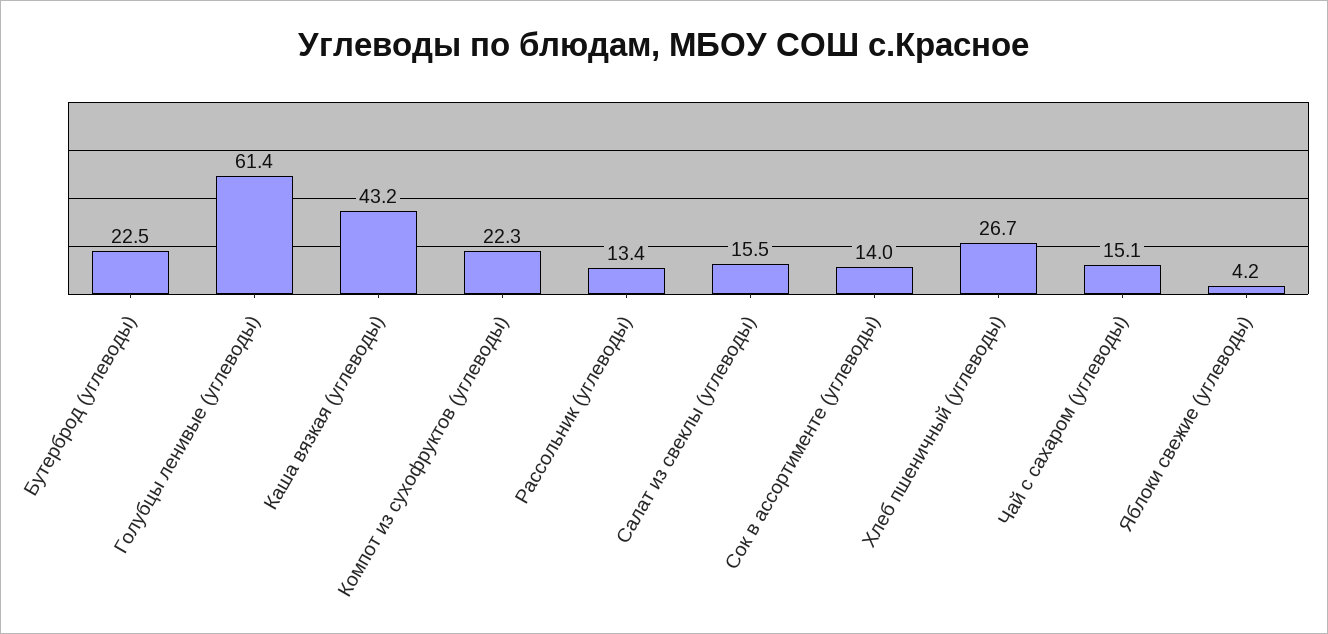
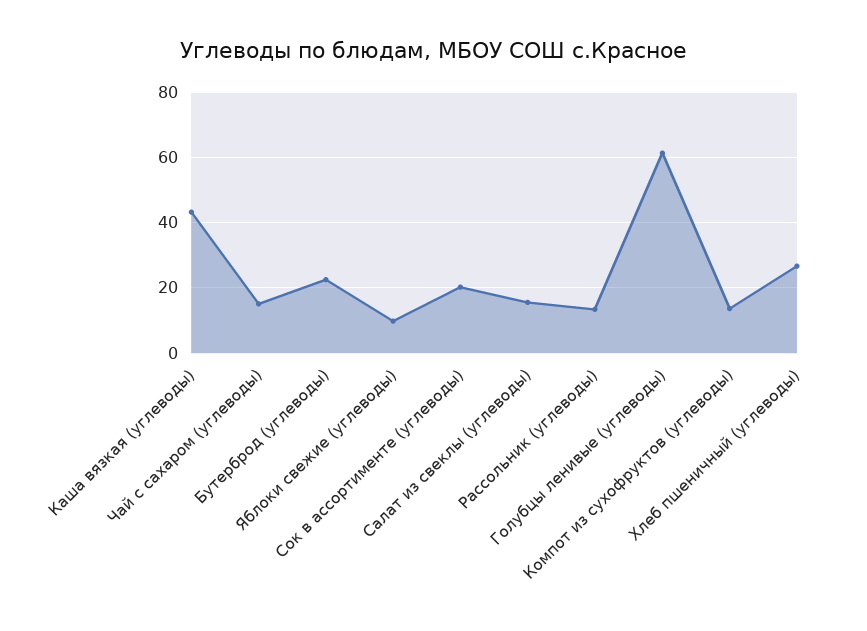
Компот из сухофруктов (углеводы): 22.3 -> 14
Сок в ассортименте (углеводы): 14 -> 20
Яблоки свежие (углеводы): 4.2 -> 10

